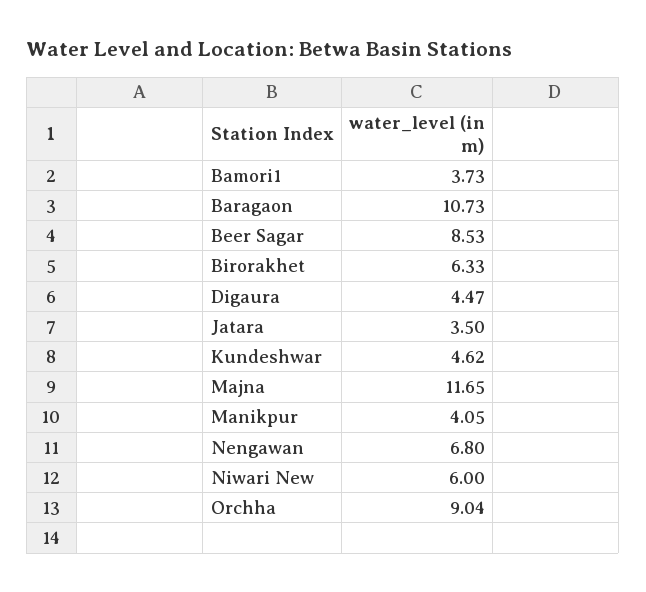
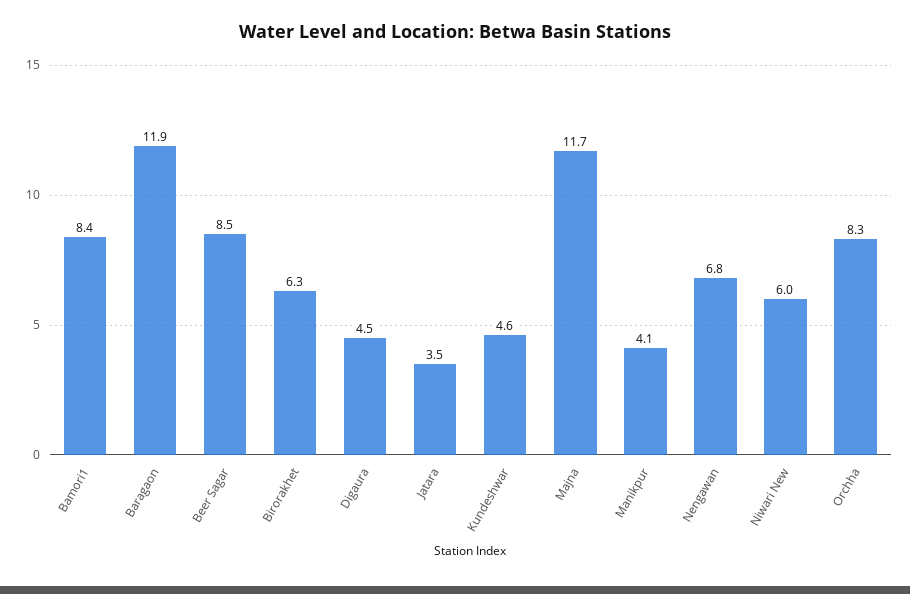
Bamori1: 3.73 -> 8.4
Baragaon: 10.73 -> 11.9
Orchha: 9.04 -> 8.3

